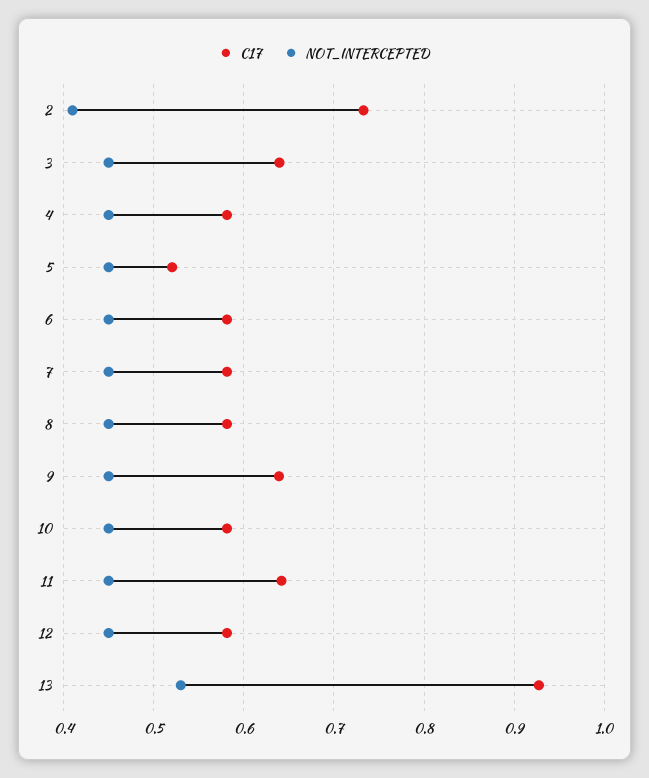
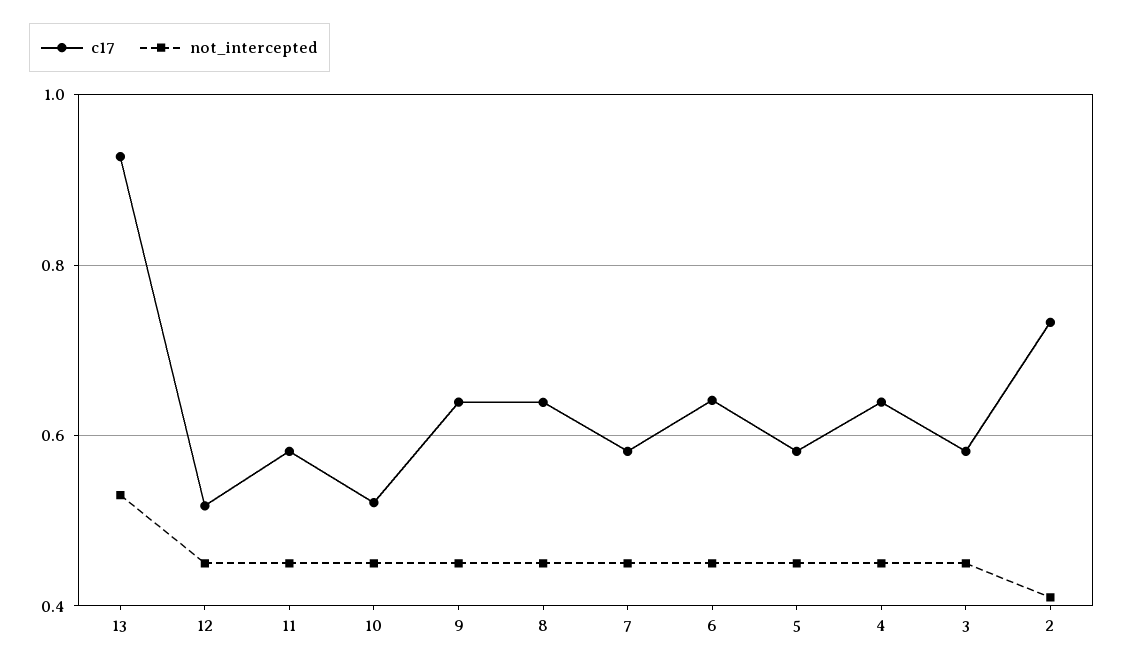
C17, 3: 0.64 -> 0.58
C17, 4: 0.58 -> 0.64
C17, 5: 0.52 -> 0.58
C17, 6: 0.58 -> 0.64
C17, 8: 0.58 -> 0.64
C17, 10: 0.58 -> 0.52
C17, 11: 0.64 -> 0.58
C17, 12: 0.58 -> 0.52

